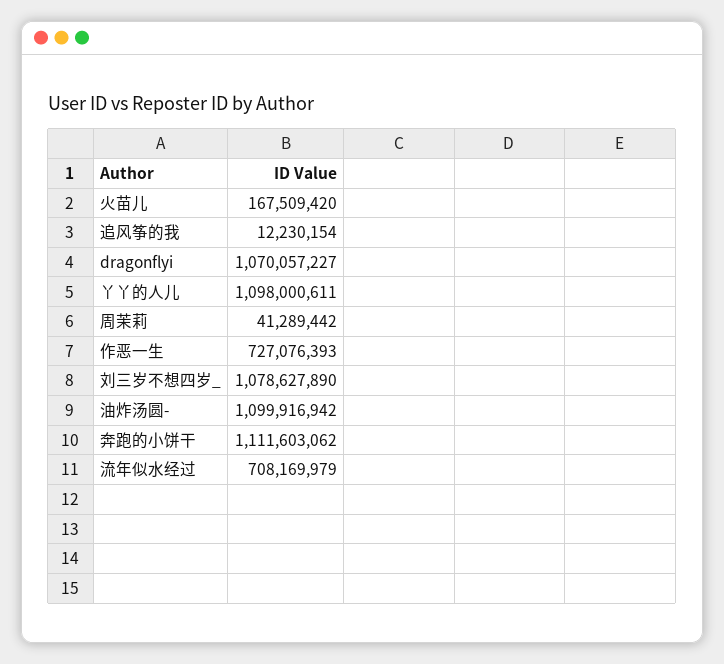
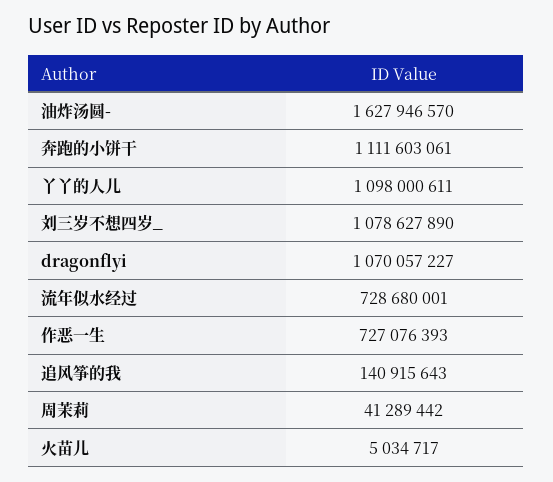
火苗儿: 167509420 -> 5034717
追风筝的我: 12230154 -> 140915643
油炸汤圆-: 1099916942 -> 1627946570
奔跑的小饼干: 1111603062 -> 1111603061
流年似水经过: 708169979 -> 728680001

